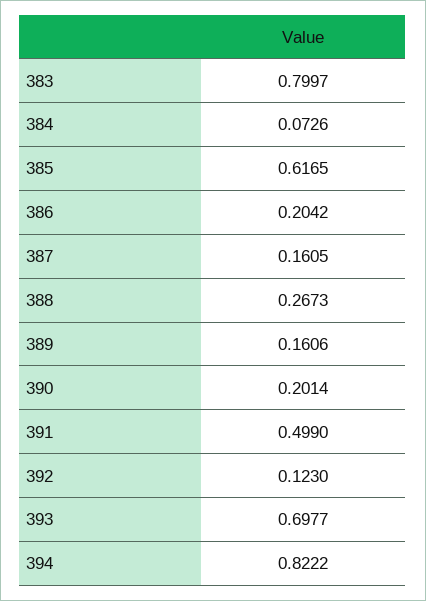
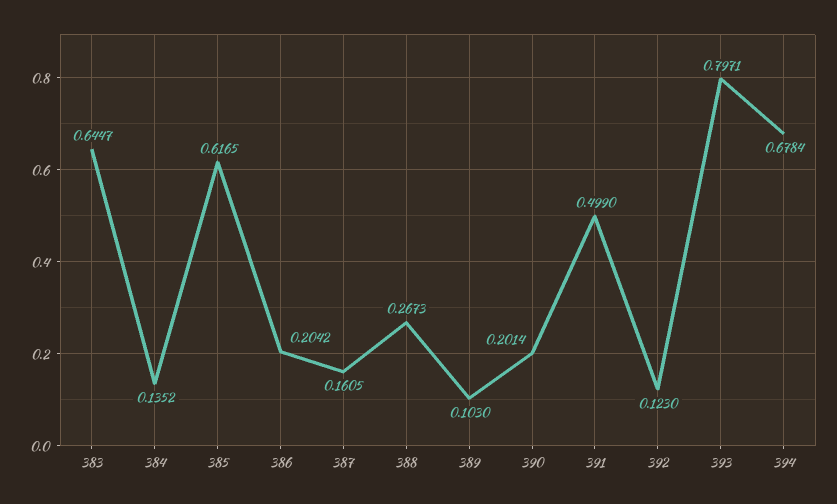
383: 0.7997 -> 0.6447
384: 0.0726 -> 0.1352
389: 0.1606 -> 0.103
393: 0.6977 -> 0.7971
394: 0.8222 -> 0.6784

